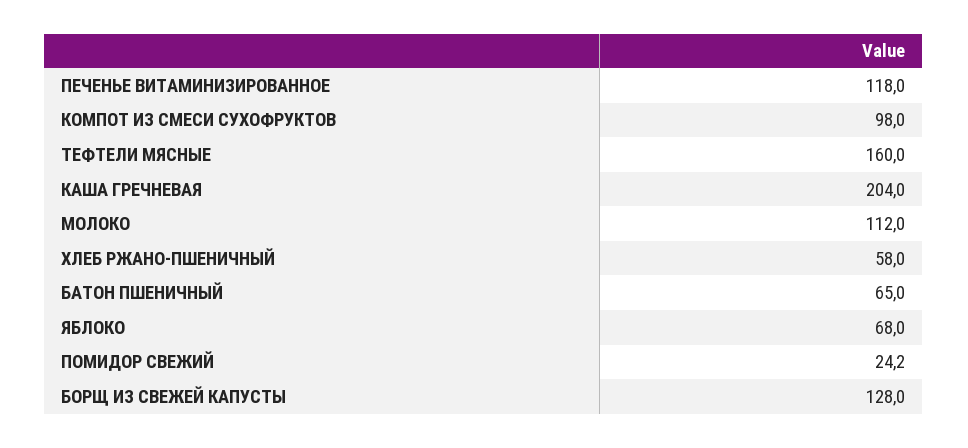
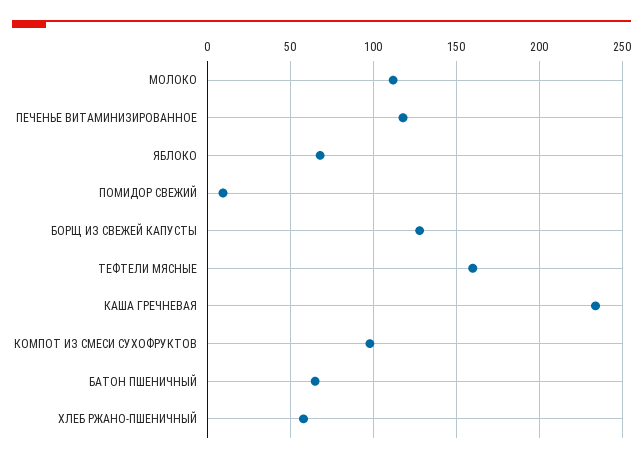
КАША ГРЕЧНЕВАЯ: 204 -> 235
ПОМИДОР СВЕЖИЙ: 24.2 -> 10

